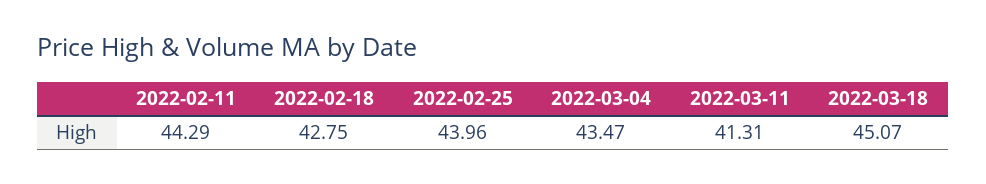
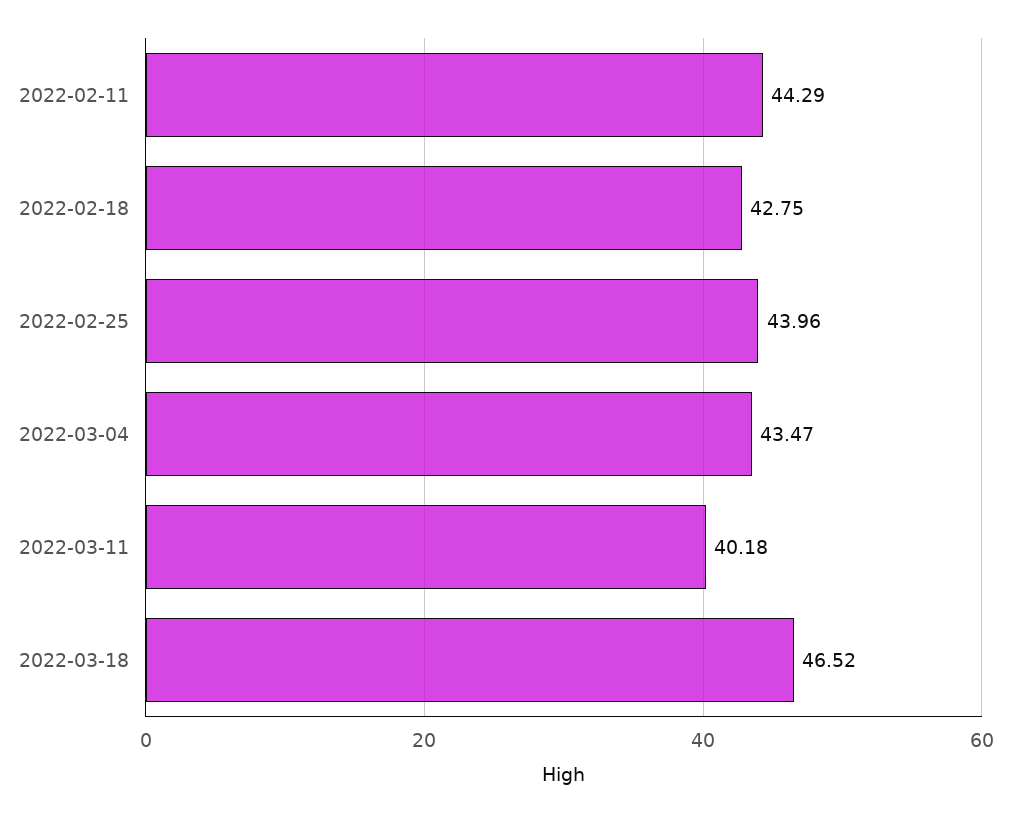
2022-03-11: 41.31 -> 40.18
2022-03-18: 45.07 -> 46.52

